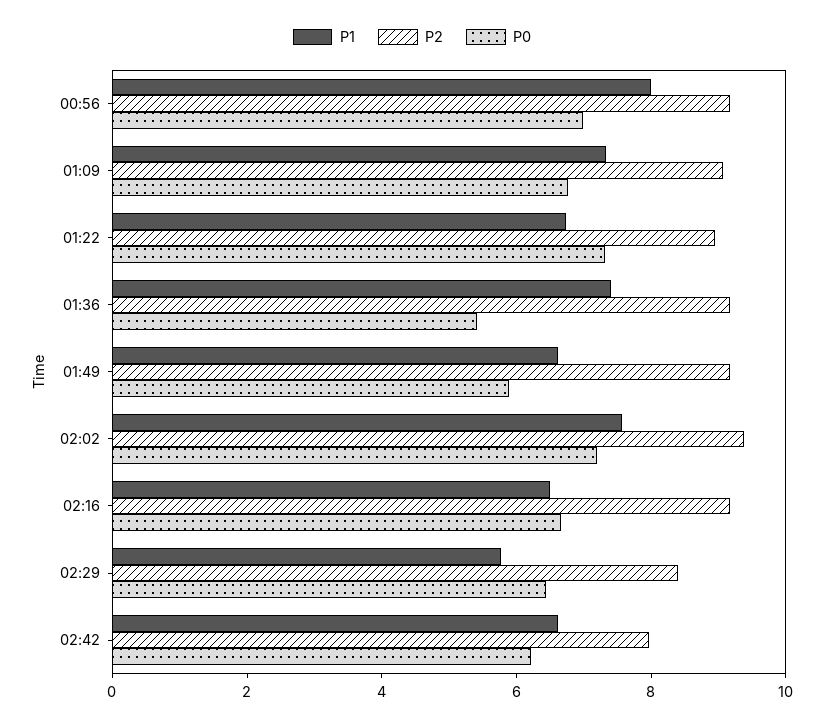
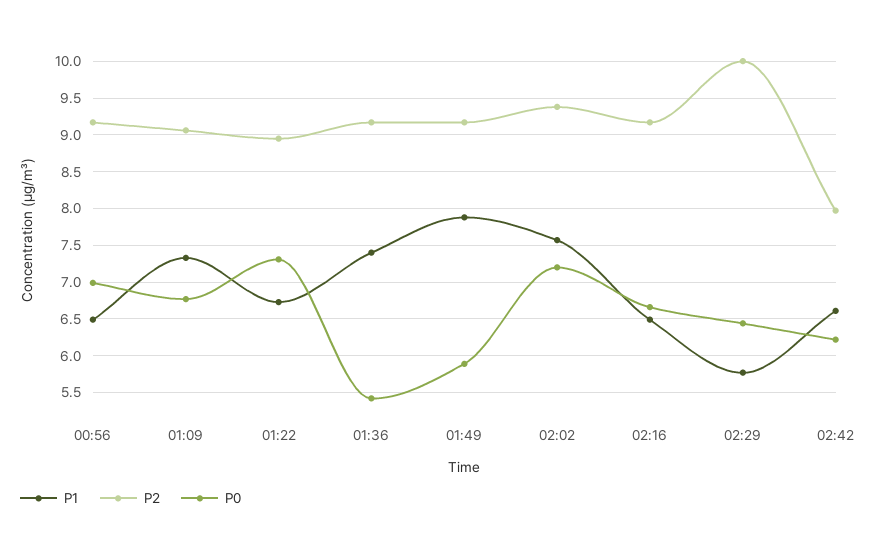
P1, 00:56: 8 -> 6.5
P1, 01:49: 6.5 -> 7.9
P2, 02:29: 8.5 -> 10

